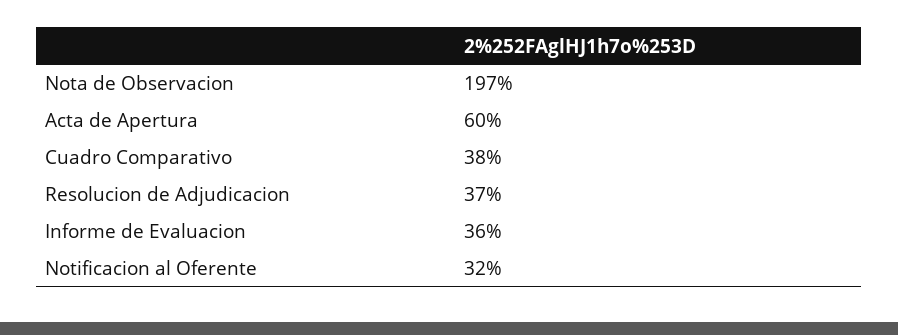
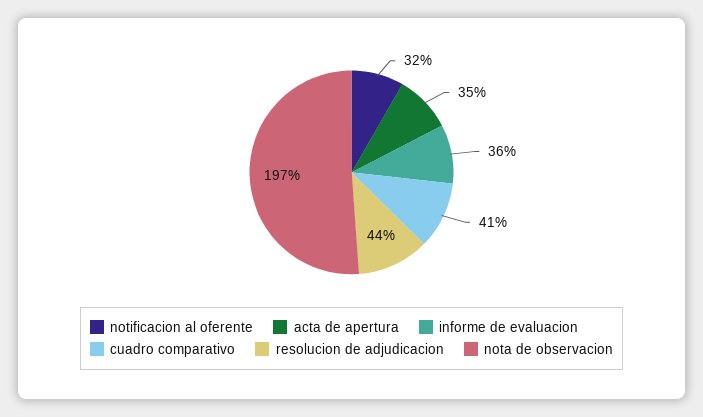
Acta de Apertura: 60 -> 35
Cuadro Comparativo: 38 -> 41
Resolucion de Adjudicacion: 37 -> 44

